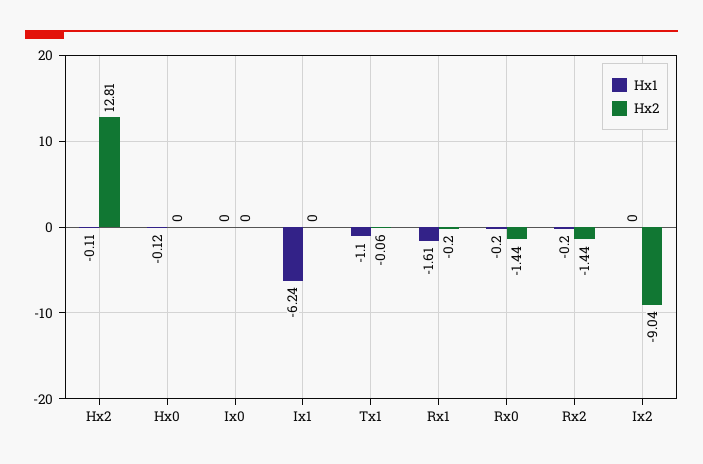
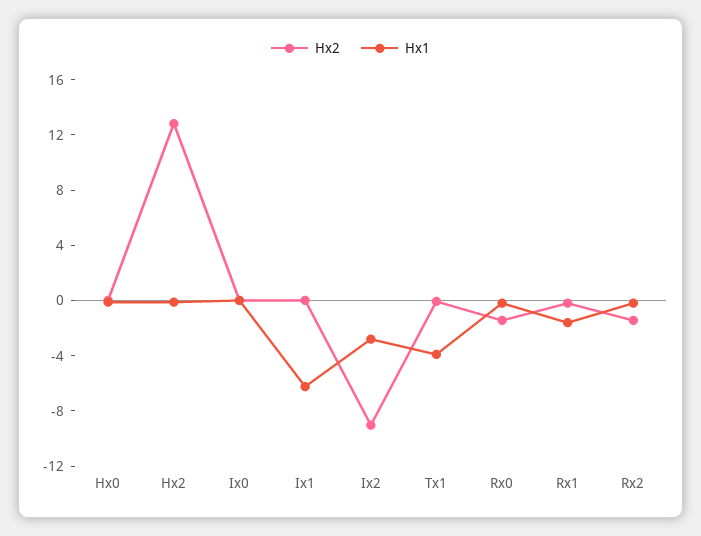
Hx1, Tx1: -1.1 -> -4
Hx1, Ix2: 0 -> -3

